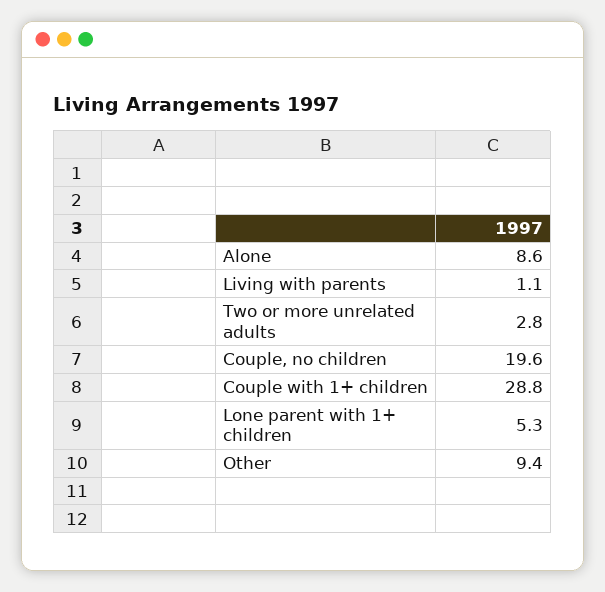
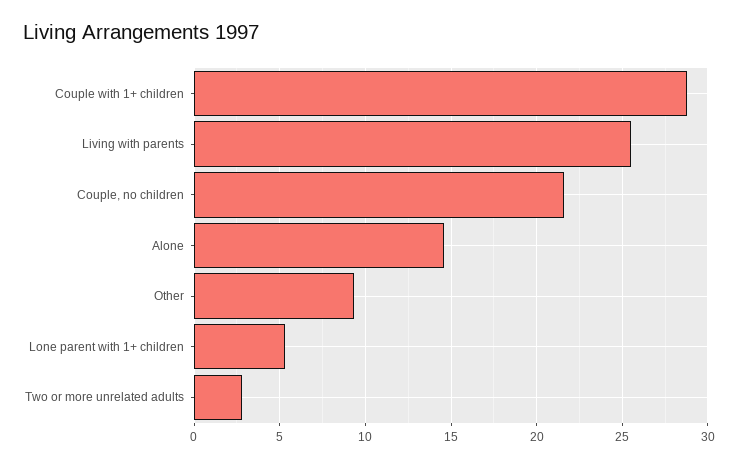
Alone: 8.6 -> 14.5
Living with parents: 1.1 -> 25.5
Couple, no children: 19.6 -> 21.5

